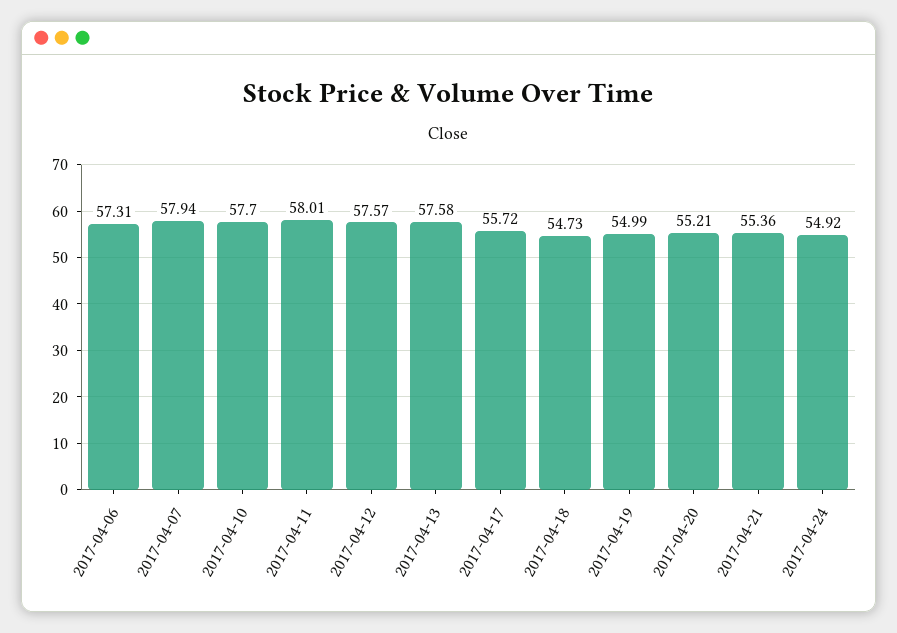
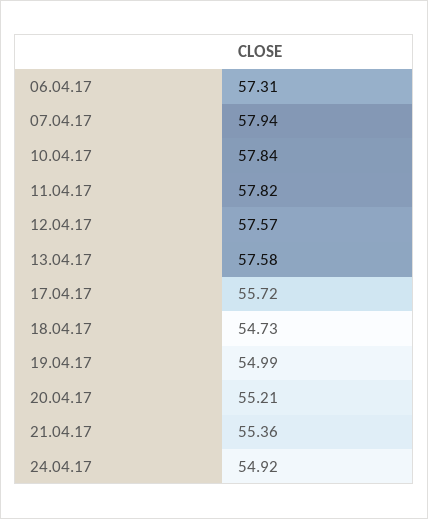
2017-04-10: 57.7 -> 57.84
2017-04-11: 58.01 -> 57.82

